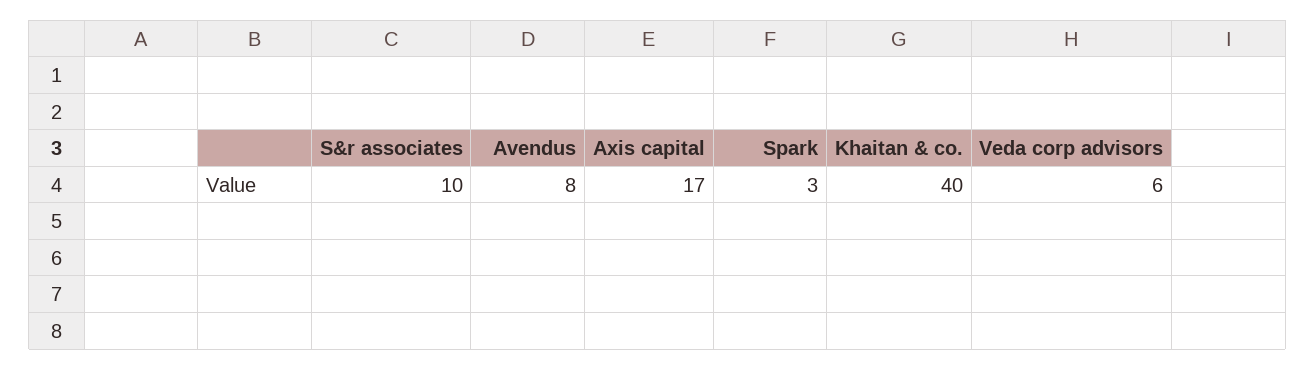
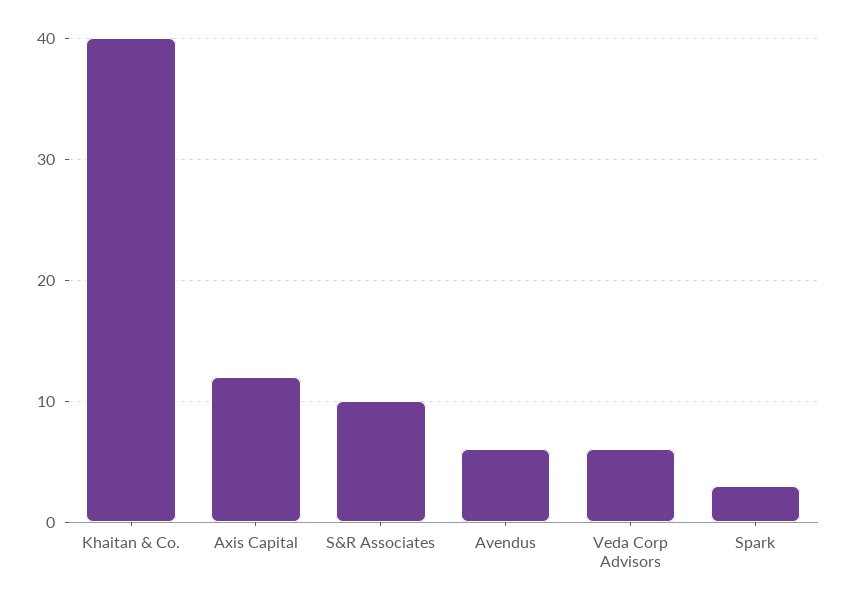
Avendus: 8 -> 6
Axis capital: 17 -> 12

